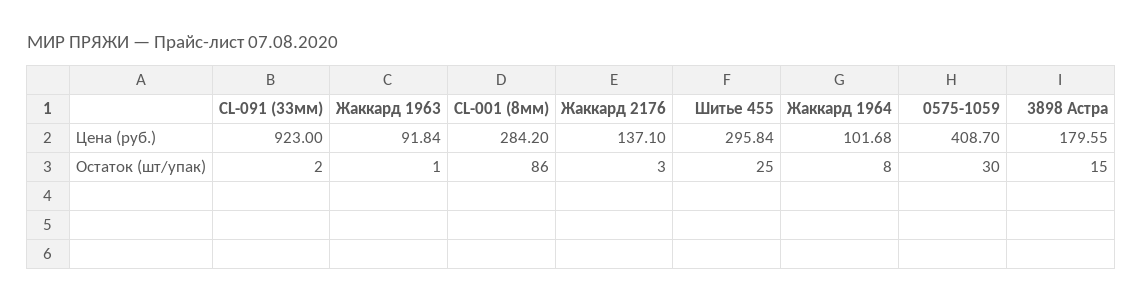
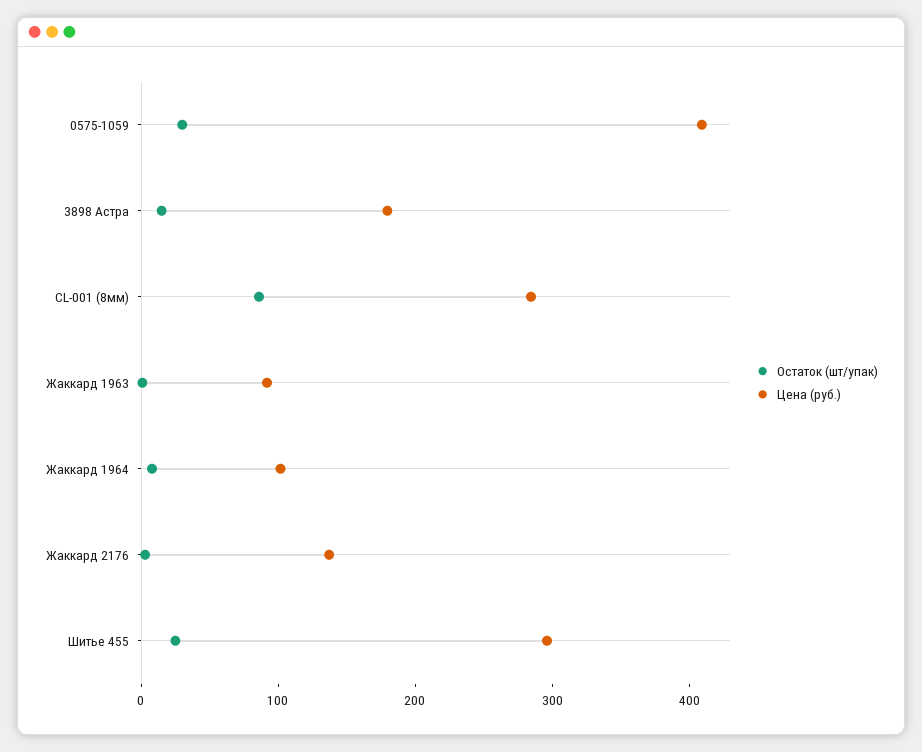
Цена (руб.), CL-091 (33мм): 923 -> none
Остаток (шт/упак), CL-091 (33мм): 2 -> none

